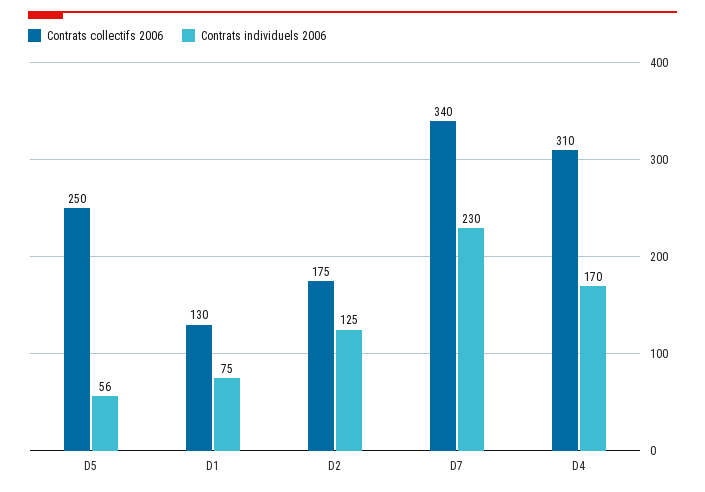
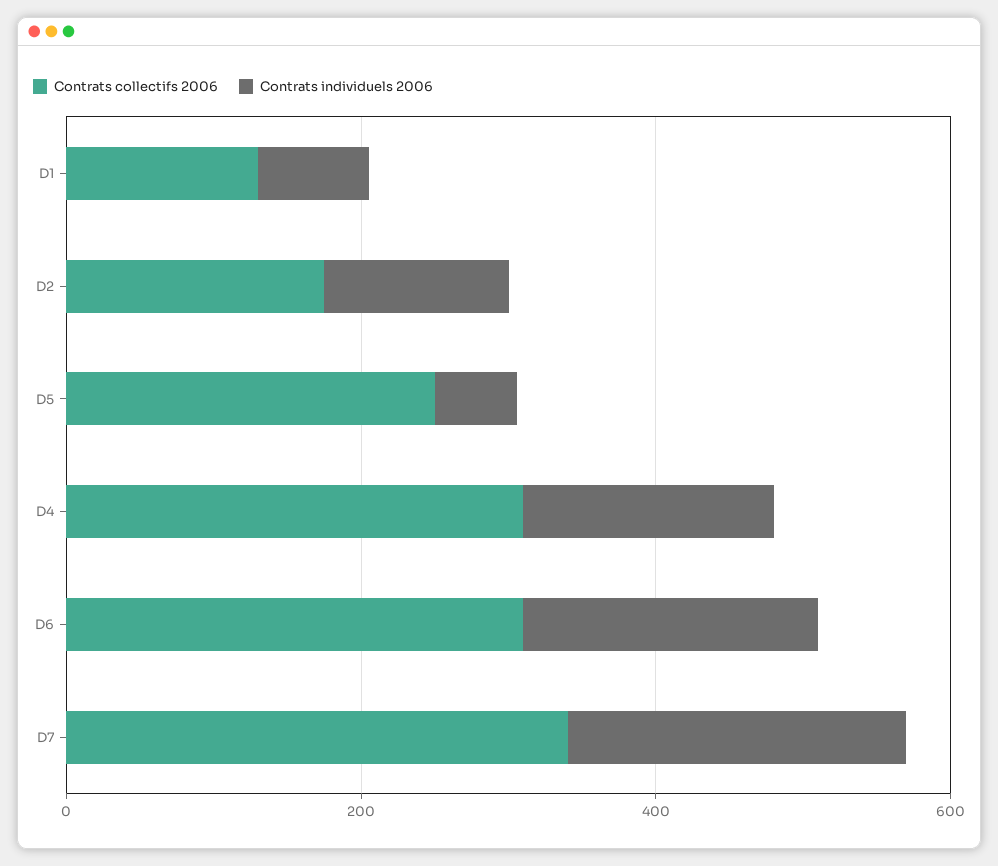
Contrats collectifs 2006, D6: none -> 300
Contrats individuels 2006, D6: none -> 200

